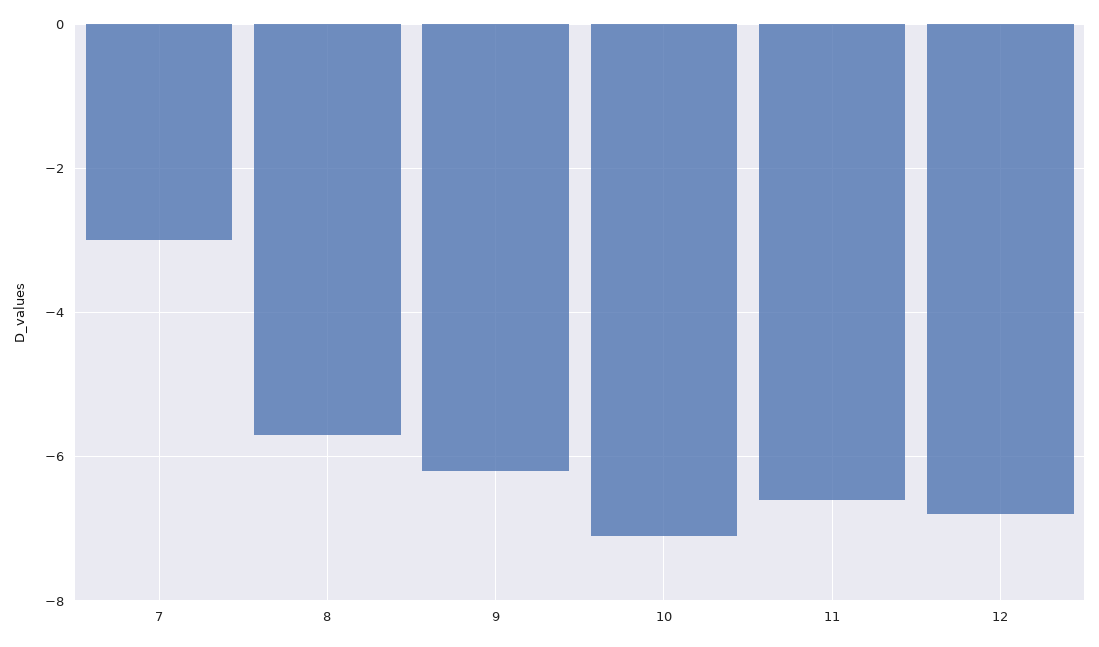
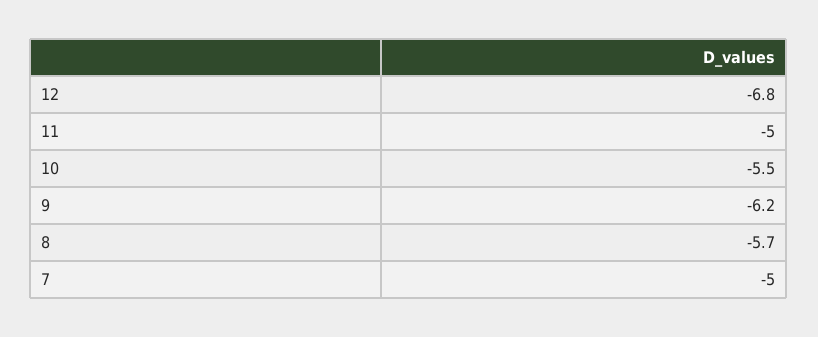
7: -3 -> -5
10: -7 -> -5.5
11: -6.5 -> -5

